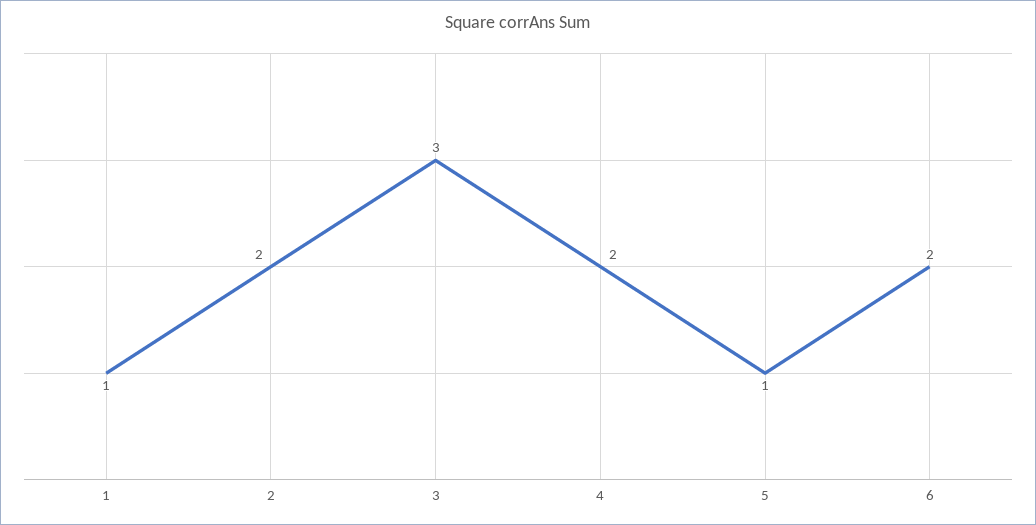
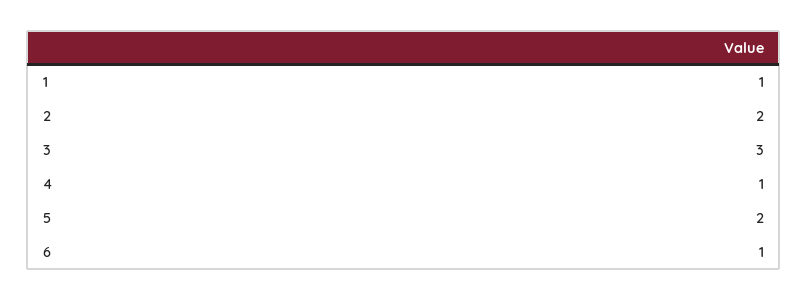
4: 2 -> 1
5: 1 -> 2
6: 2 -> 1

